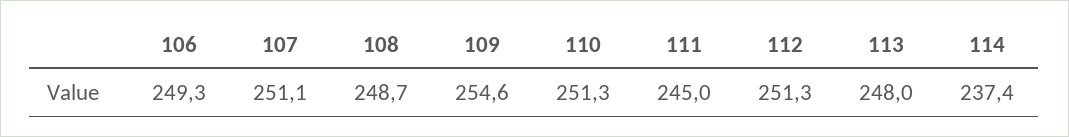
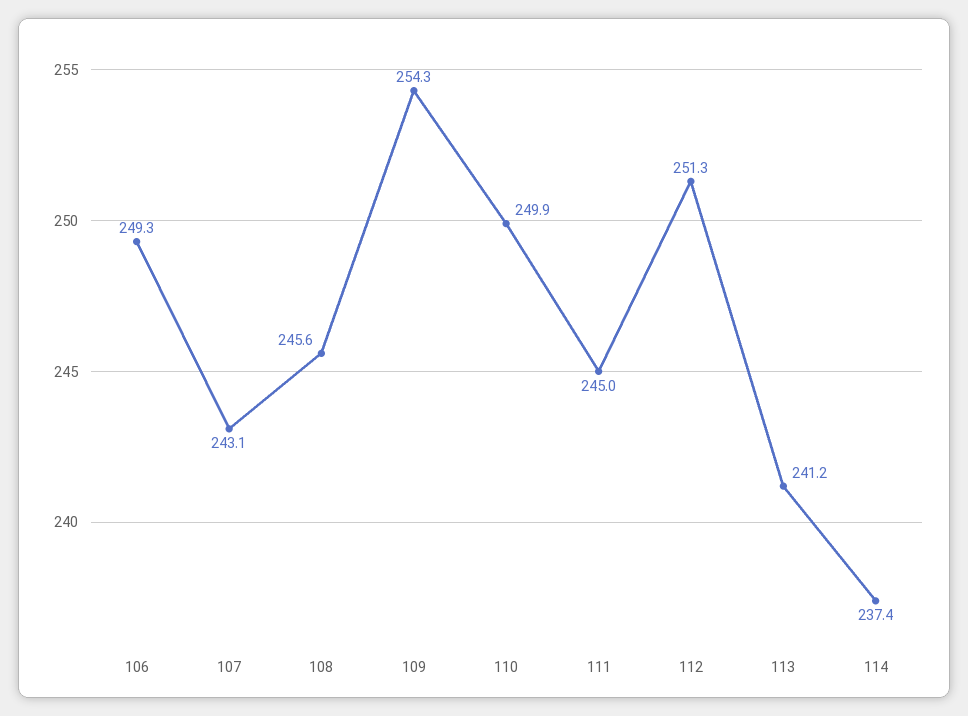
107: 251.1 -> 243.1
108: 248.7 -> 245.6
109: 254.6 -> 254.3
110: 251.3 -> 249.9
113: 248 -> 241.2

